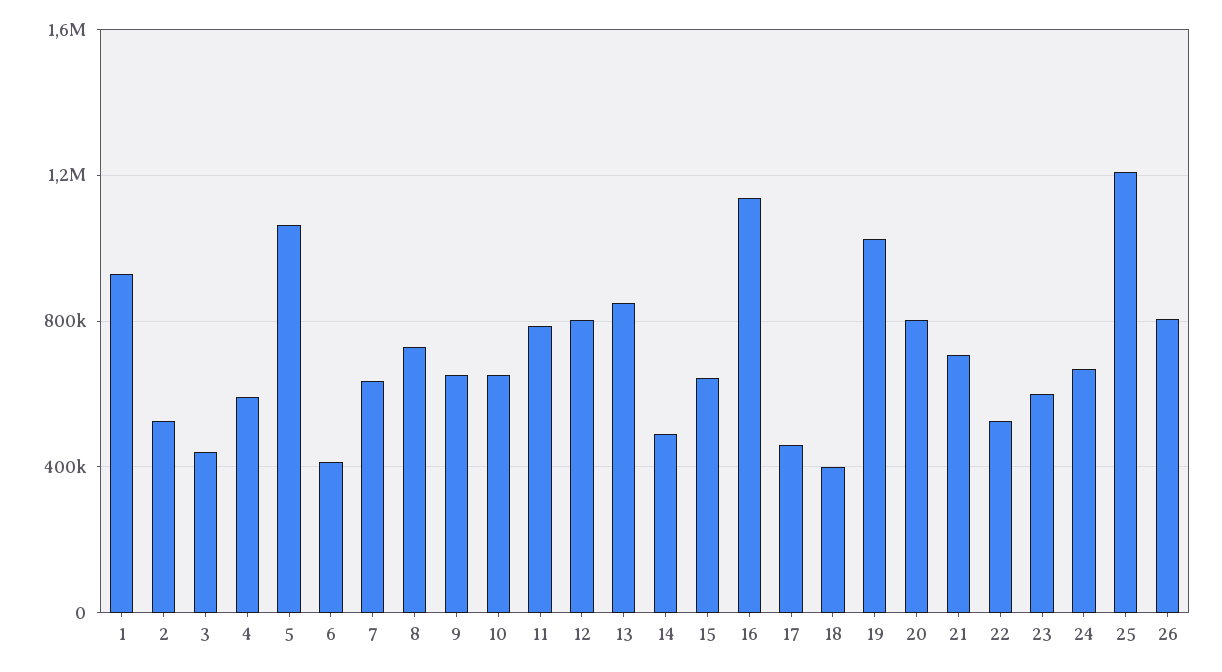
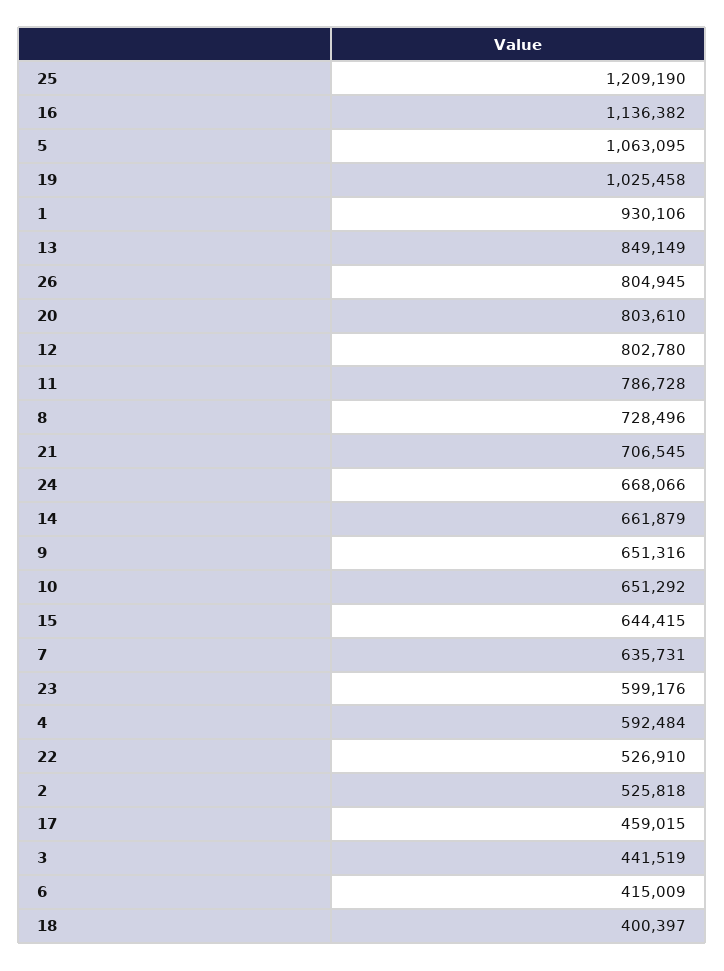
14: 500000 -> 661879

